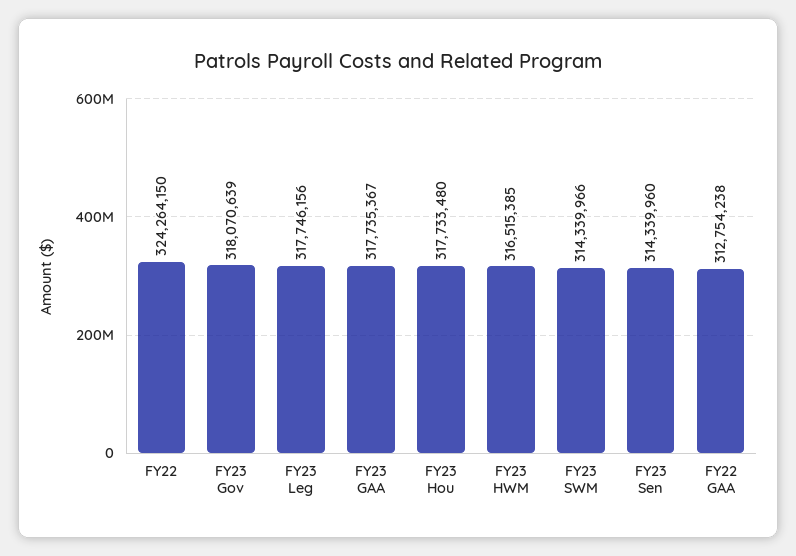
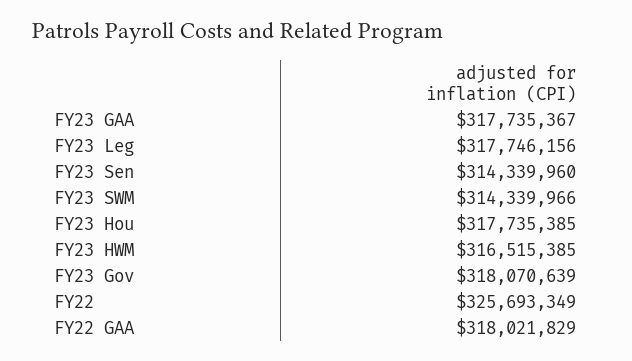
FY22: 324264150 -> 325693349
FY23 Hou: 317733480 -> 317735385
FY22 GAA: 312754238 -> 318021829

